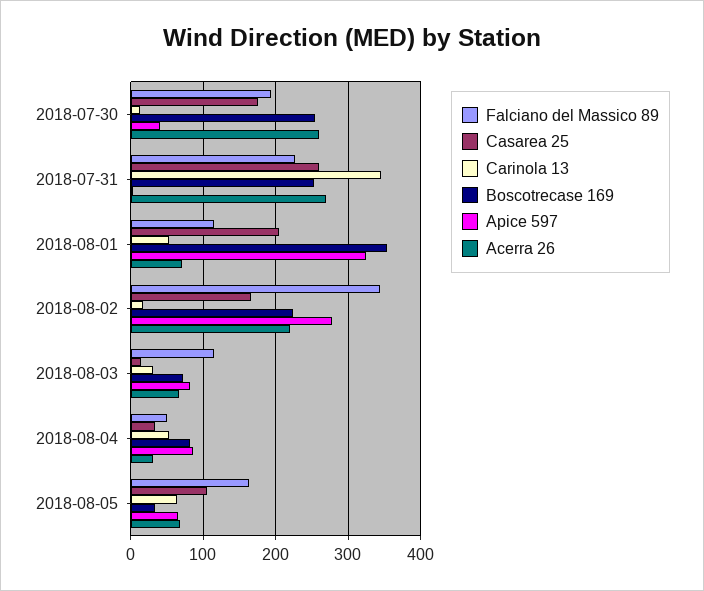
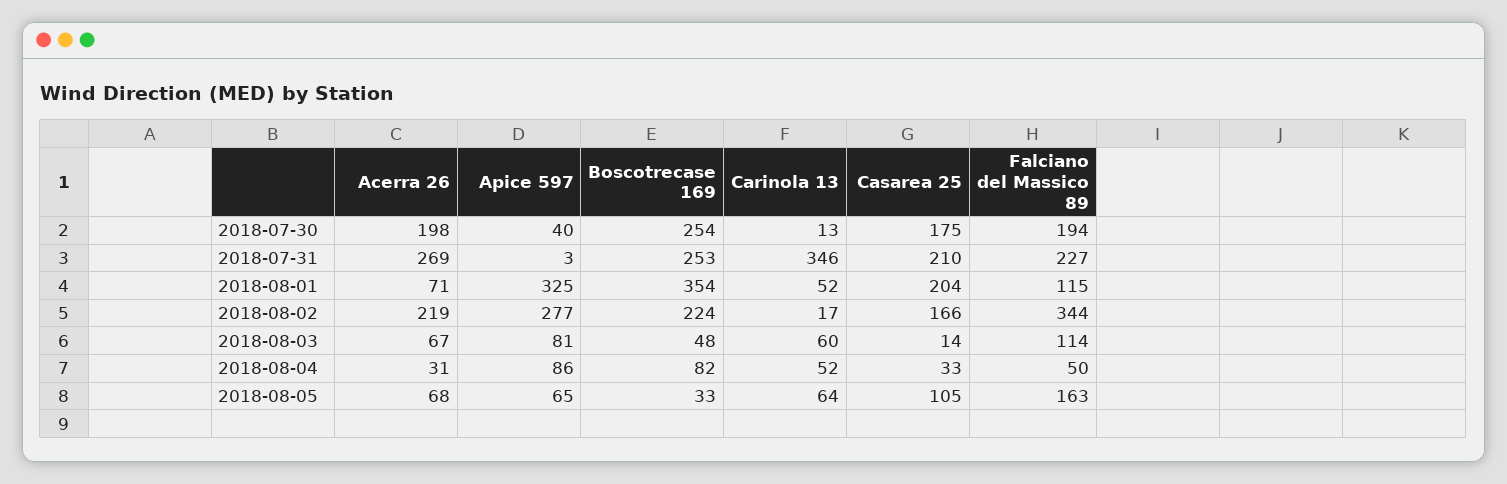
Acerra 26, 2018-07-30: 260 -> 198
Casarea 25, 2018-07-31: 260 -> 210
Carinola 13, 2018-08-03: 30 -> 60
Boscotrecase 169, 2018-08-03: 70 -> 48

